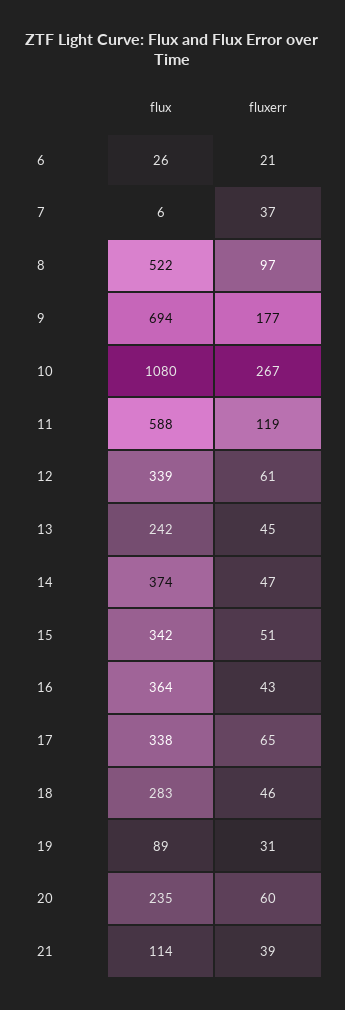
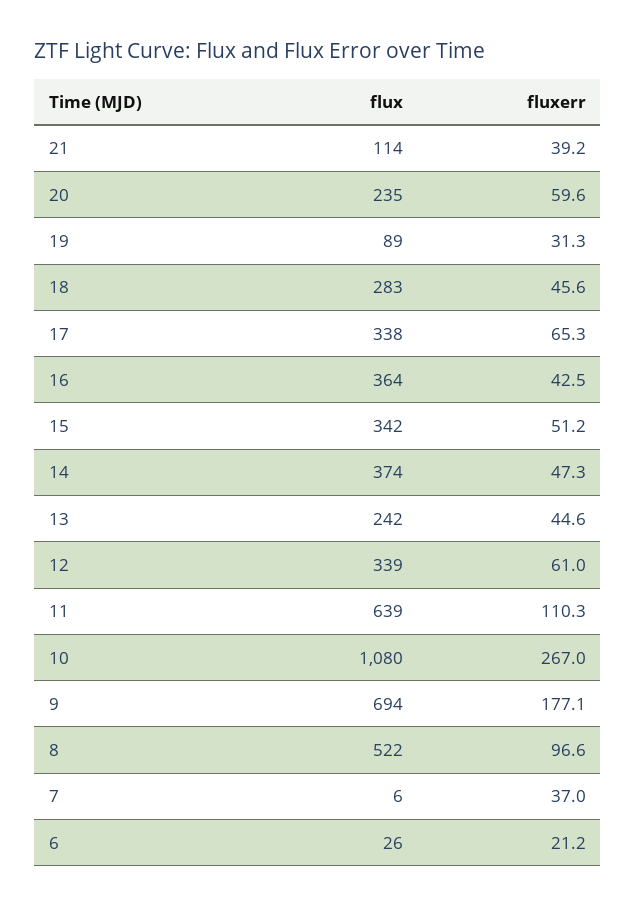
flux, 11: 588 -> 639
fluxerr, 11: 119 -> 110.3

